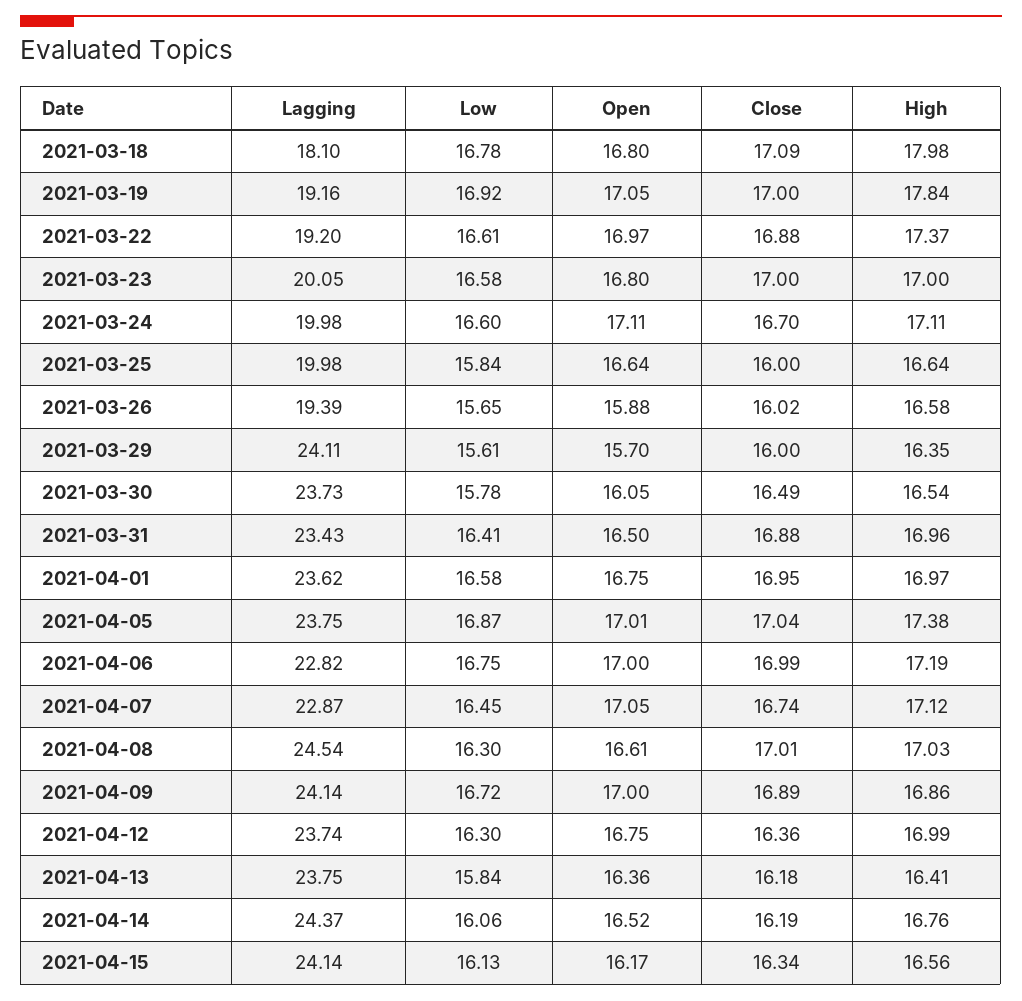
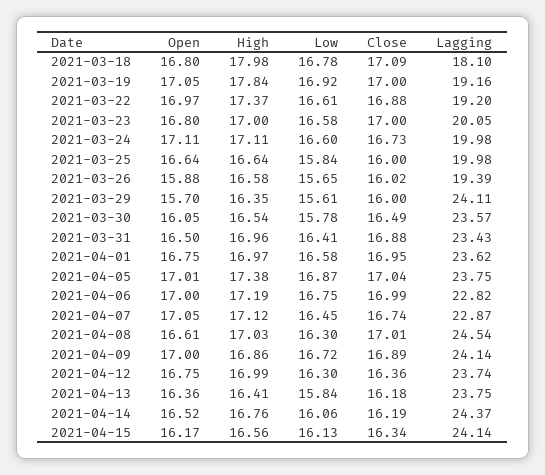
Close, 2021-03-24: 16.7 -> 16.73
Lagging, 2021-03-30: 23.73 -> 23.57

